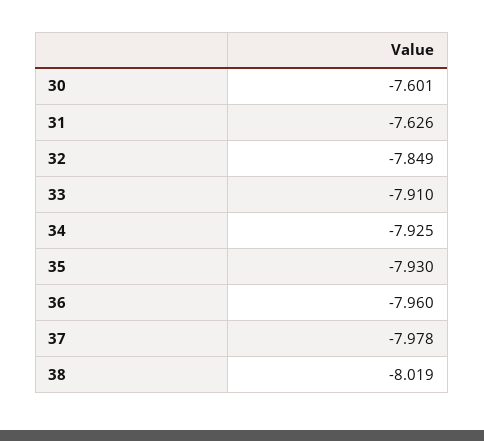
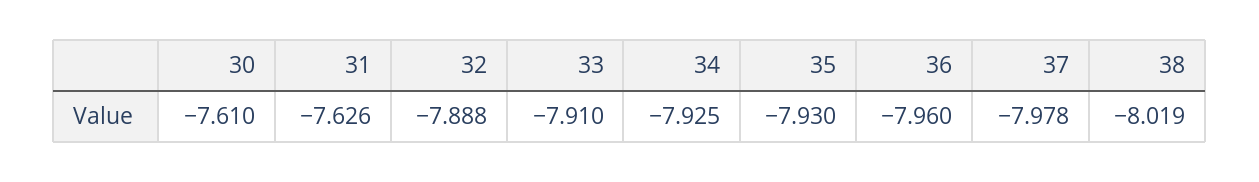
30: -7.601 -> -7.61
32: -7.849 -> -7.888

